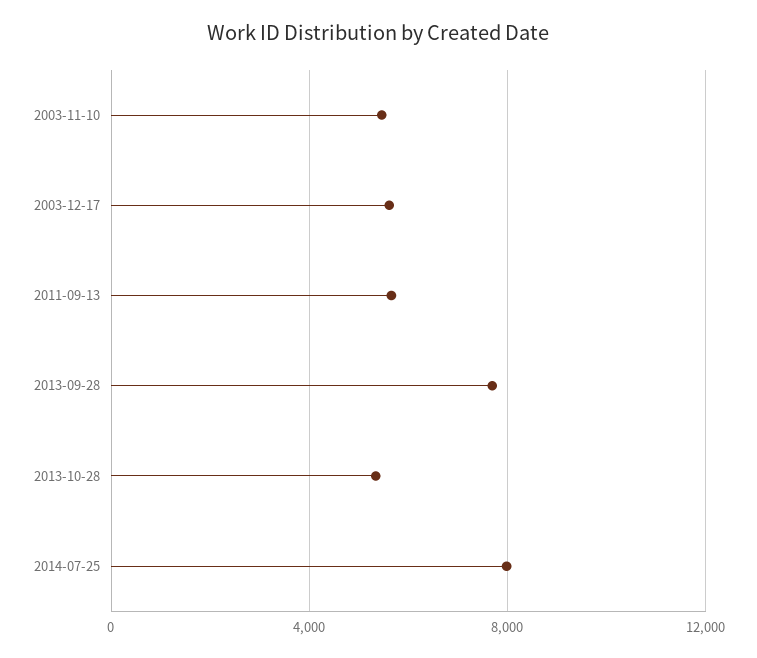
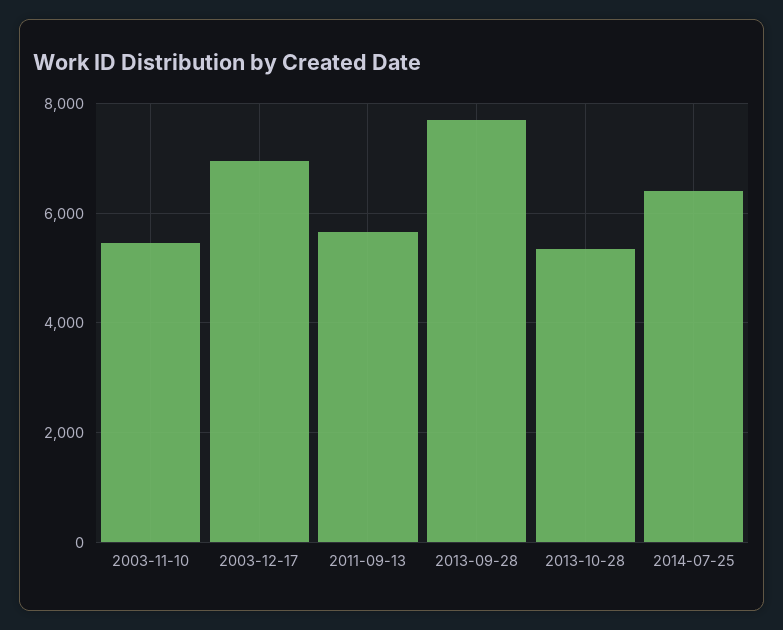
2003-12-17: 5500 -> 7000
2014-07-25: 8000 -> 6400

